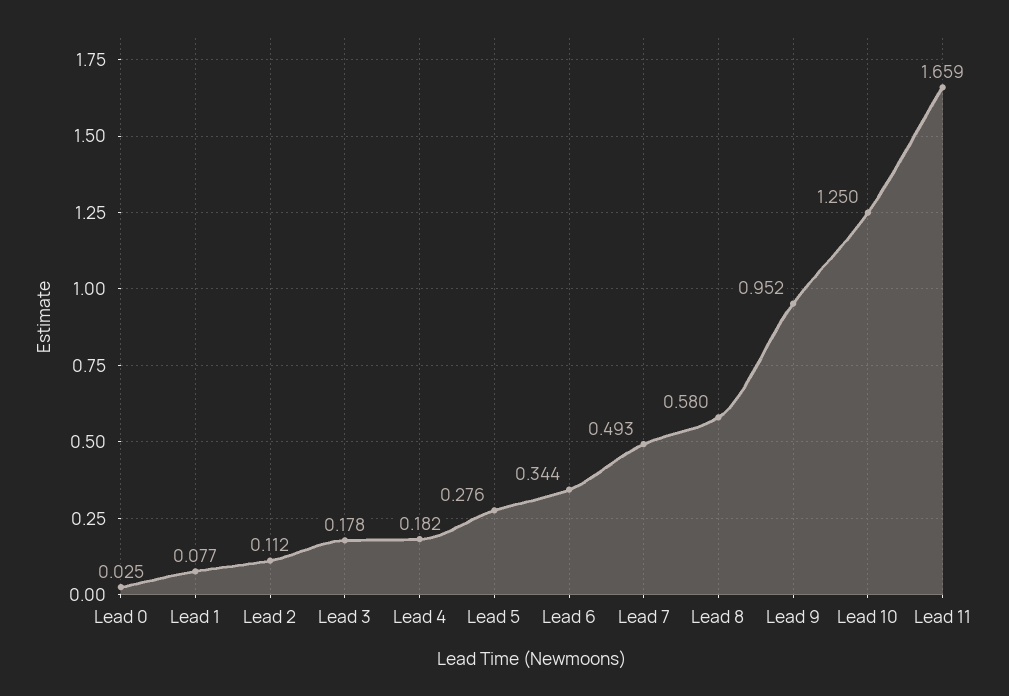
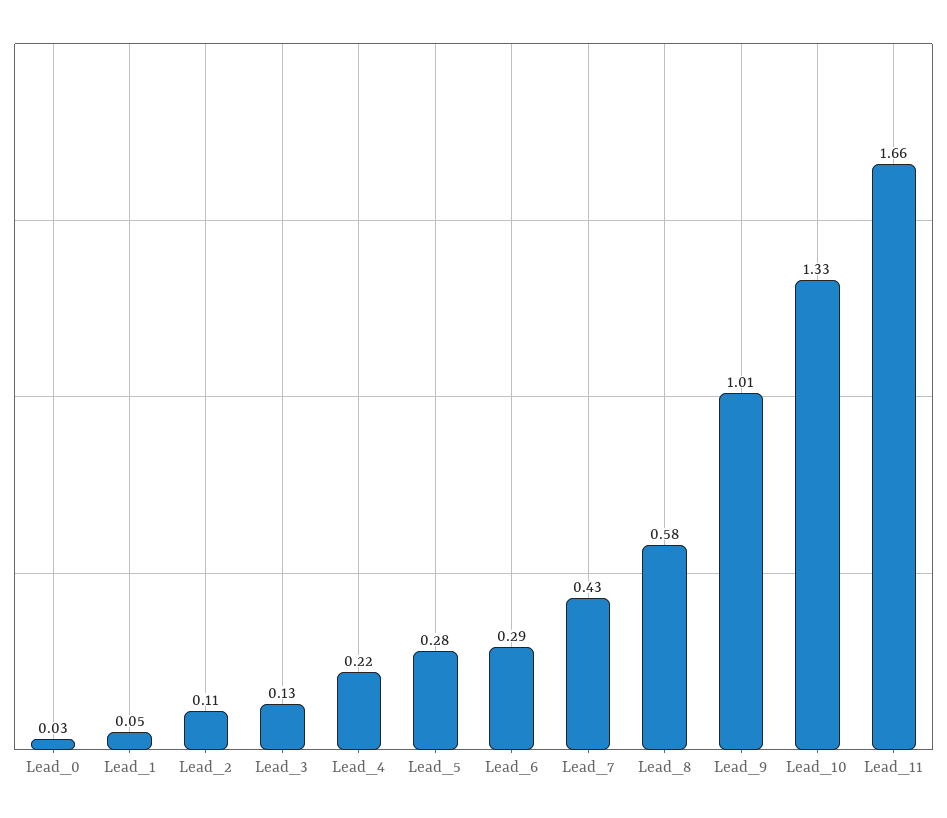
Lead 1: 0.077 -> 0.05
Lead 3: 0.178 -> 0.13
Lead 4: 0.182 -> 0.22
Lead 6: 0.344 -> 0.29
Lead 7: 0.493 -> 0.43
Lead 9: 0.952 -> 1.01
Lead 10: 1.25 -> 1.33

